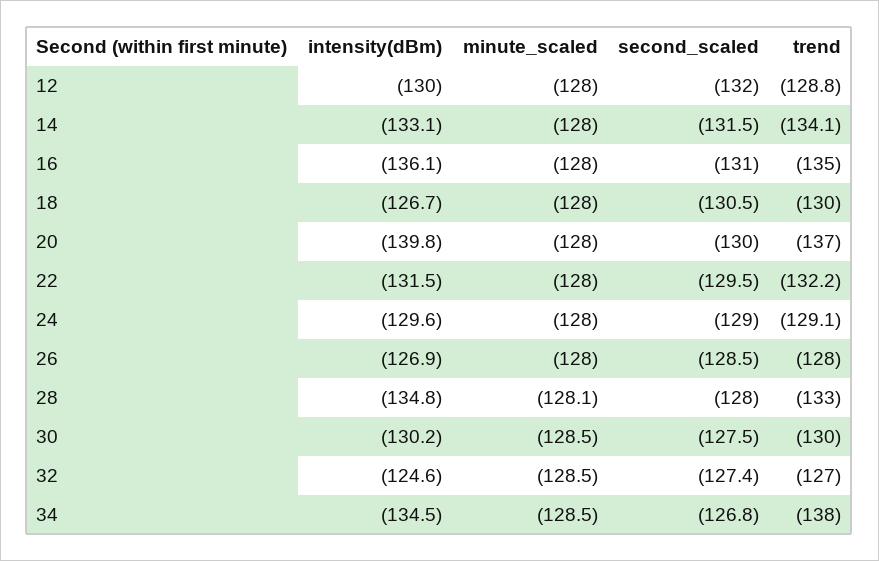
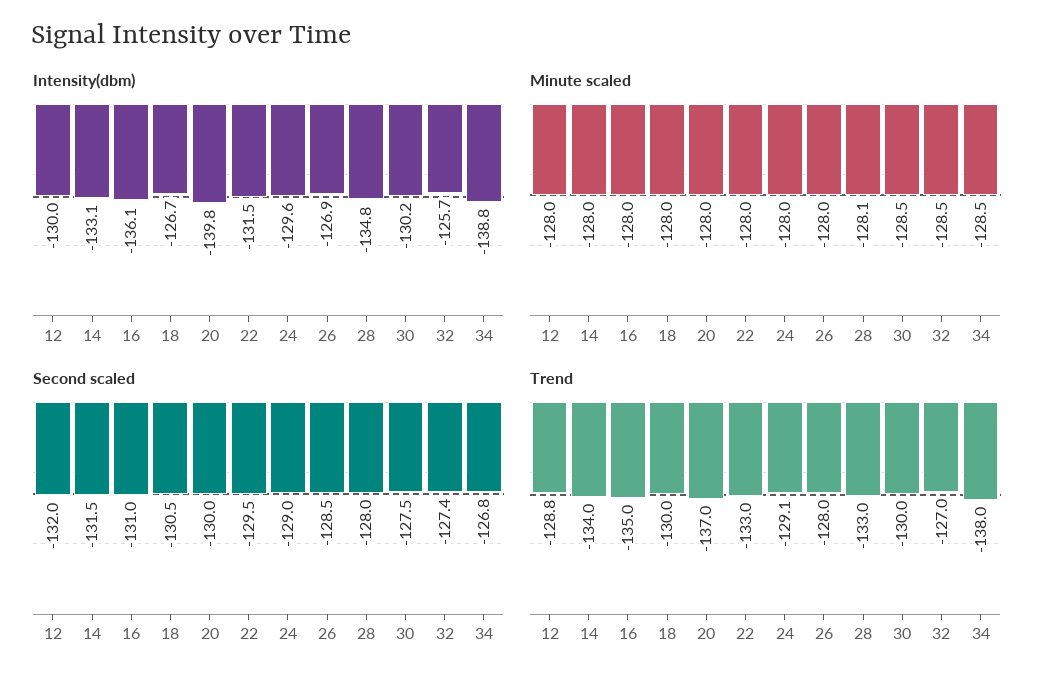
trend, 14: -134.1 -> -134
trend, 22: -132.2 -> -133
intensity(dBm), 32: -124.6 -> -125.7
intensity(dBm), 34: -134.5 -> -138.8

